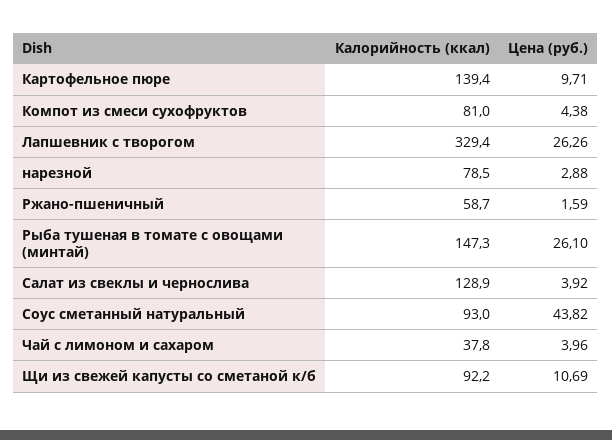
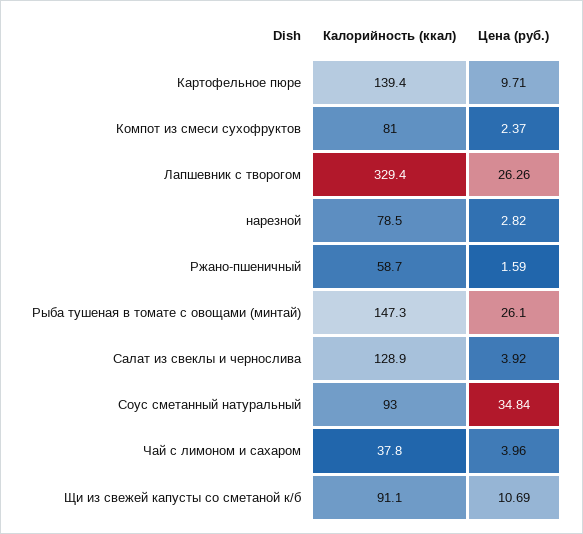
Цена (руб.), Компот из смеси сухофруктов: 4.38 -> 2.37
Цена (руб.), нарезной: 2.88 -> 2.82
Цена (руб.), Соус сметанный натуральный: 43.82 -> 34.84
Калорийность (ккал), Щи из свежей капусты со сметаной к/б: 92.2 -> 91.1

